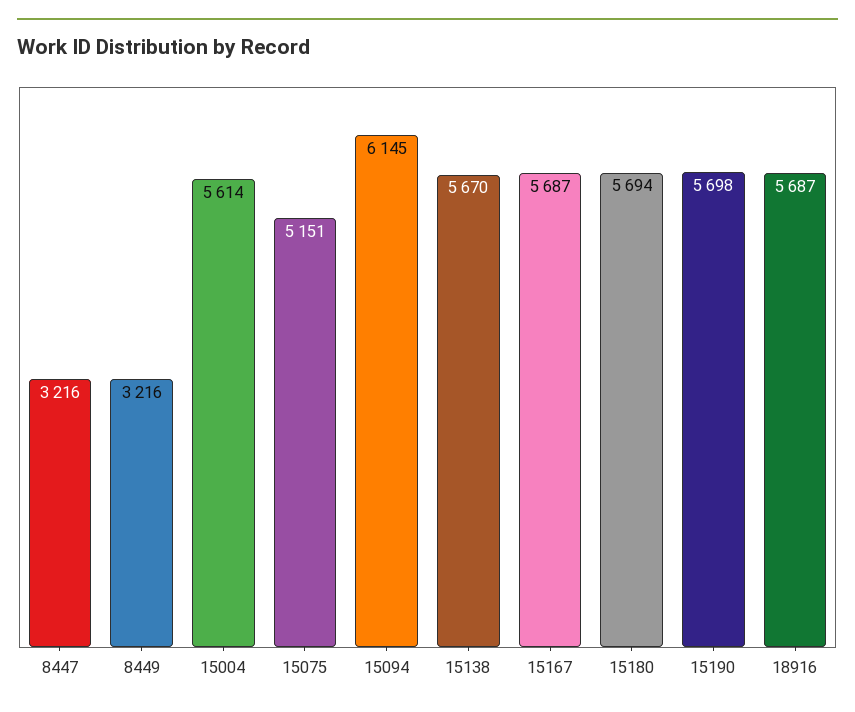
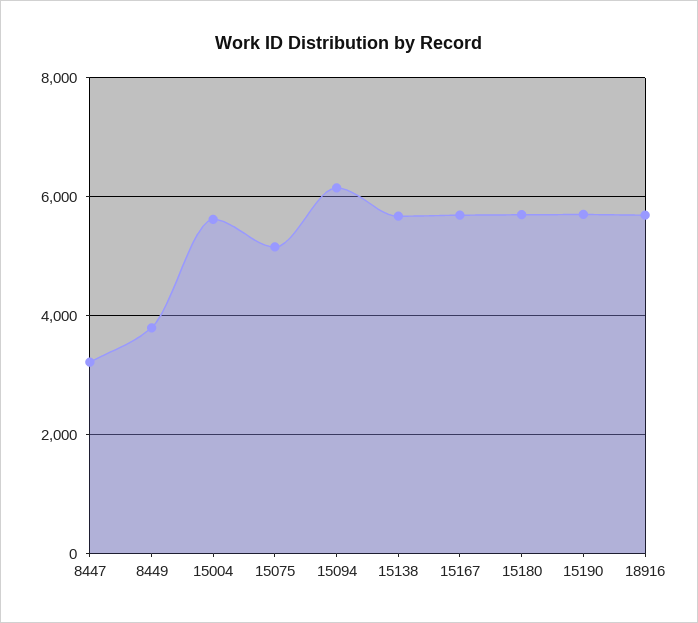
8449: 3216 -> 3800

